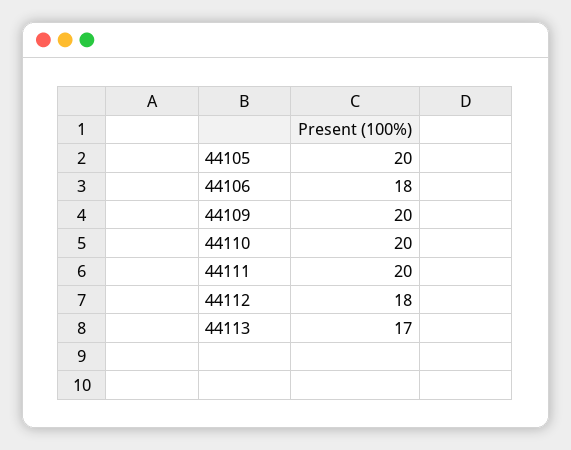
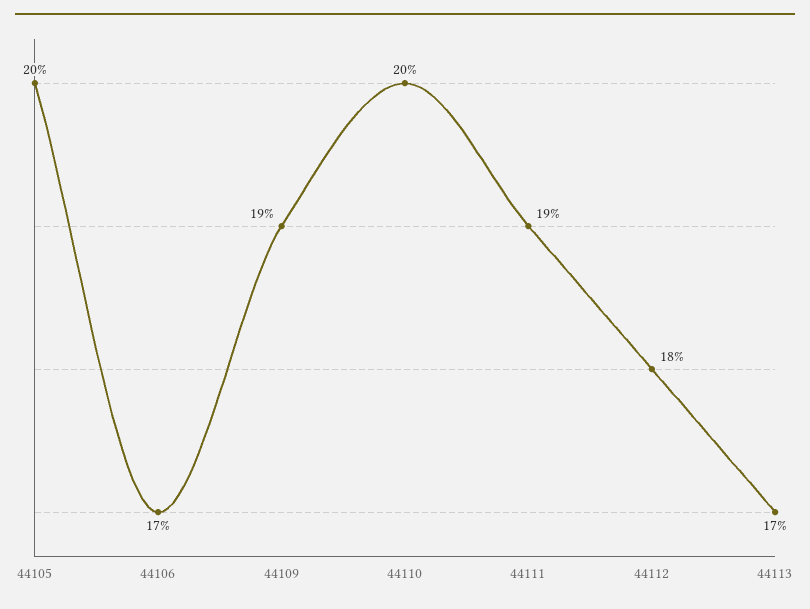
44106: 18 -> 17
44109: 20 -> 19
44111: 20 -> 19

